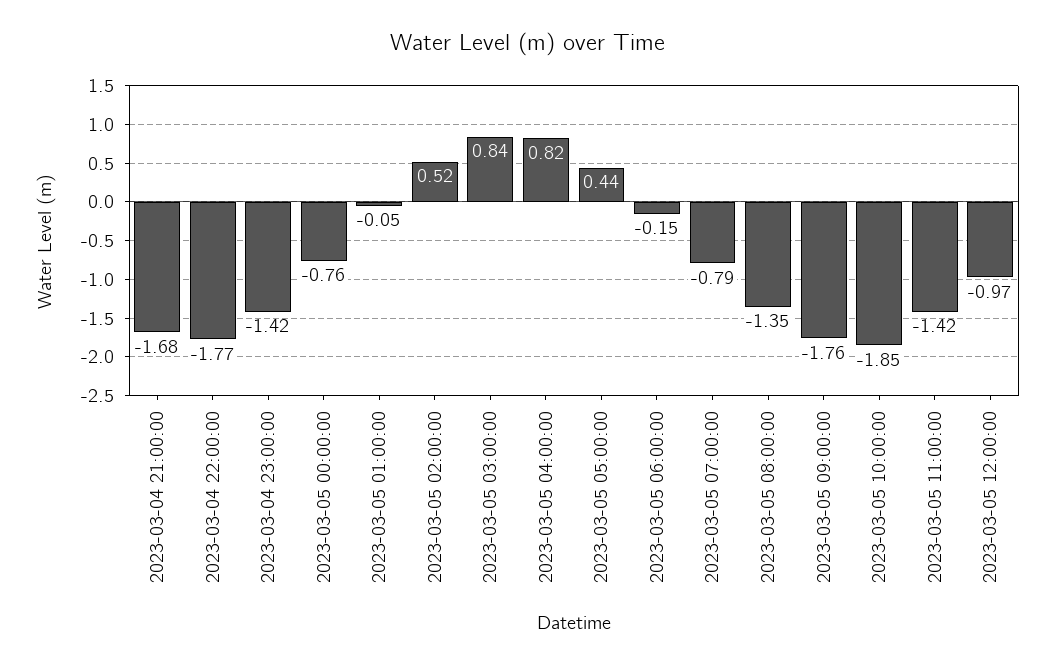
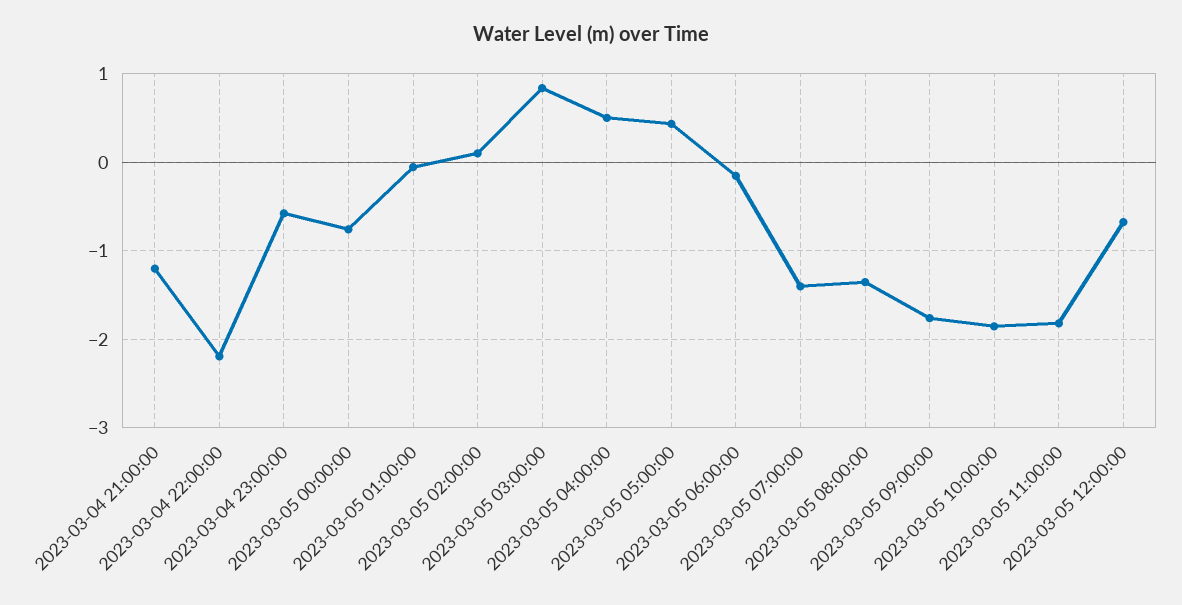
2023-03-04 21:00:00: -1.68 -> -1.2
2023-03-04 22:00:00: -1.77 -> -2.2
2023-03-04 23:00:00: -1.42 -> -0.6
2023-03-05 02:00:00: 0.52 -> 0.1
2023-03-05 04:00:00: 0.82 -> 0.5
2023-03-05 07:00:00: -0.79 -> -1.4
2023-03-05 11:00:00: -1.42 -> -1.8
2023-03-05 12:00:00: -0.97 -> -0.7

